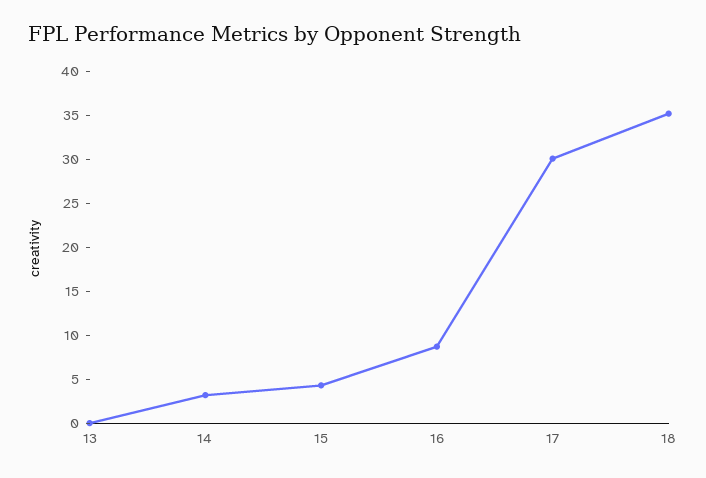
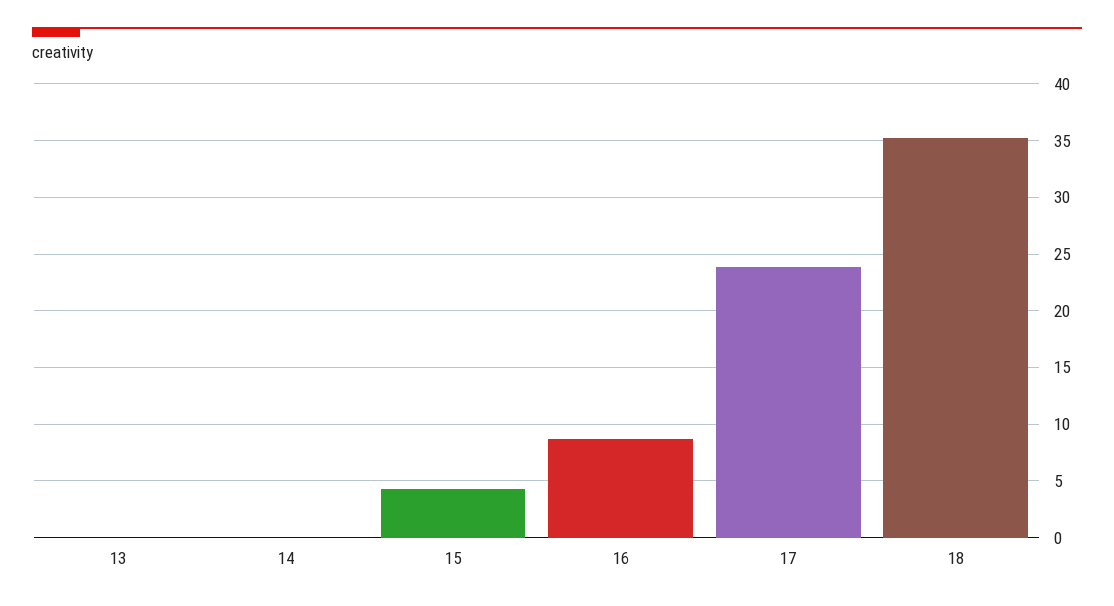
14: 3 -> 0
17: 30 -> 24

